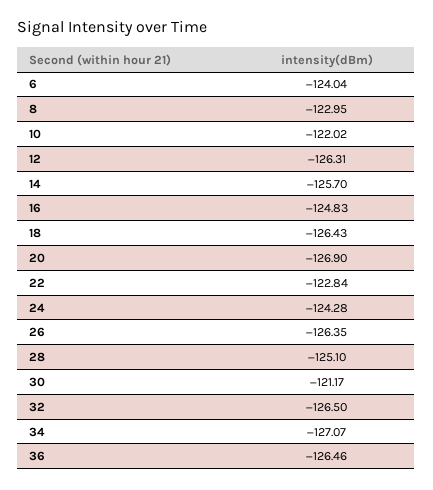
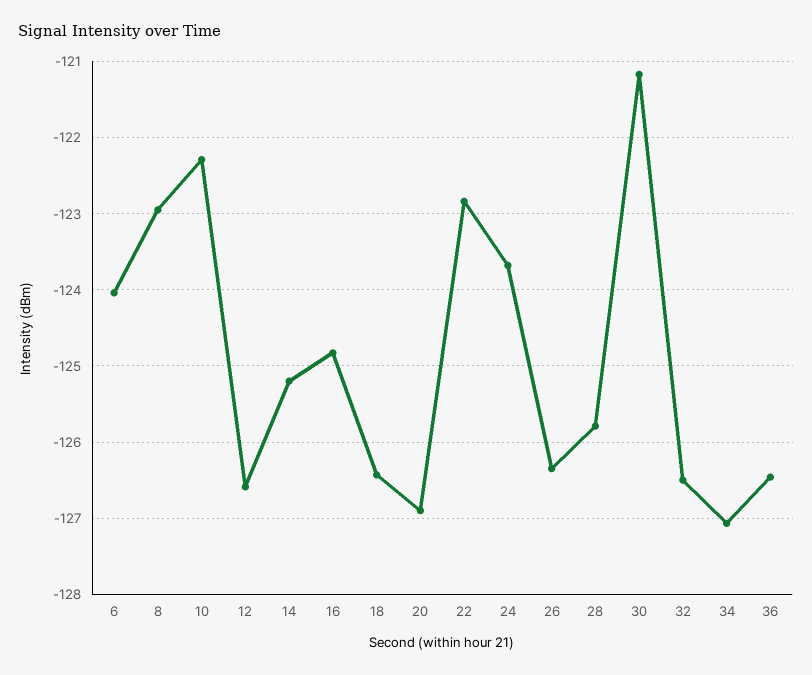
10: -122.02 -> -122.3
12: -126.31 -> -126.6
14: -125.7 -> -125.2
24: -124.28 -> -123.7
28: -125.1 -> -125.8

